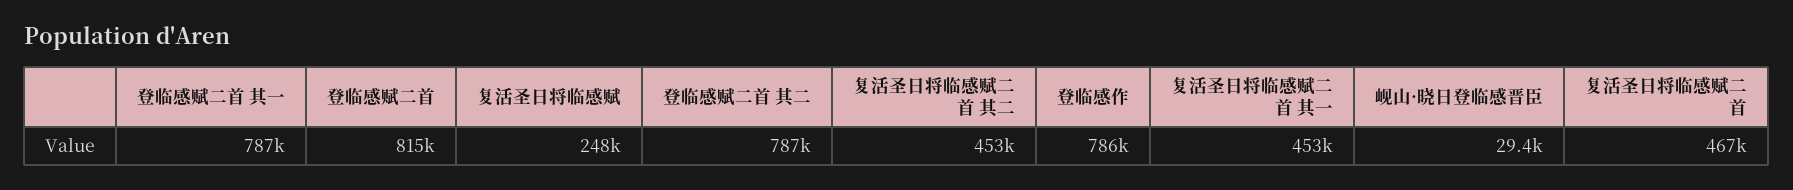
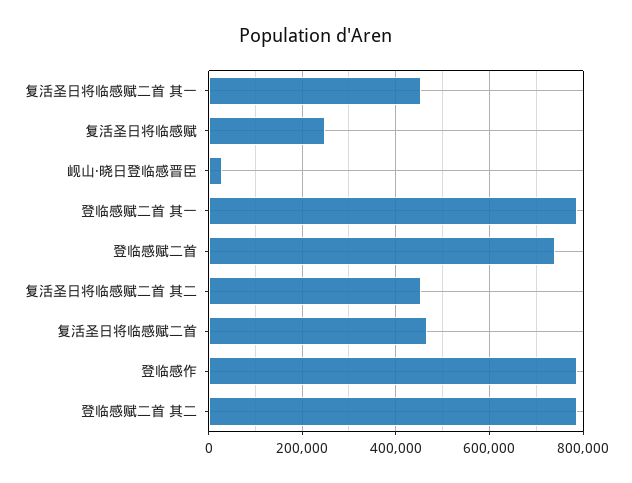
登临感赋二首: 815000 -> 740000

